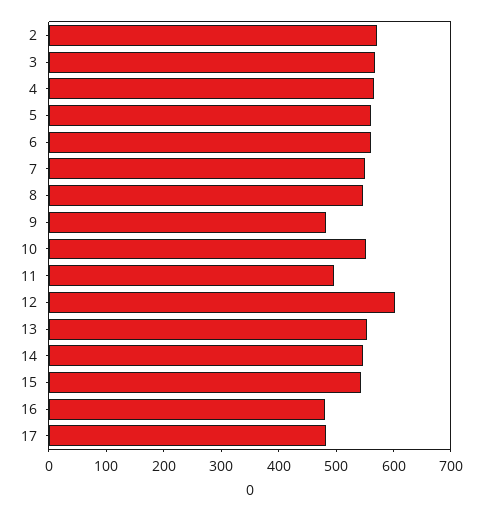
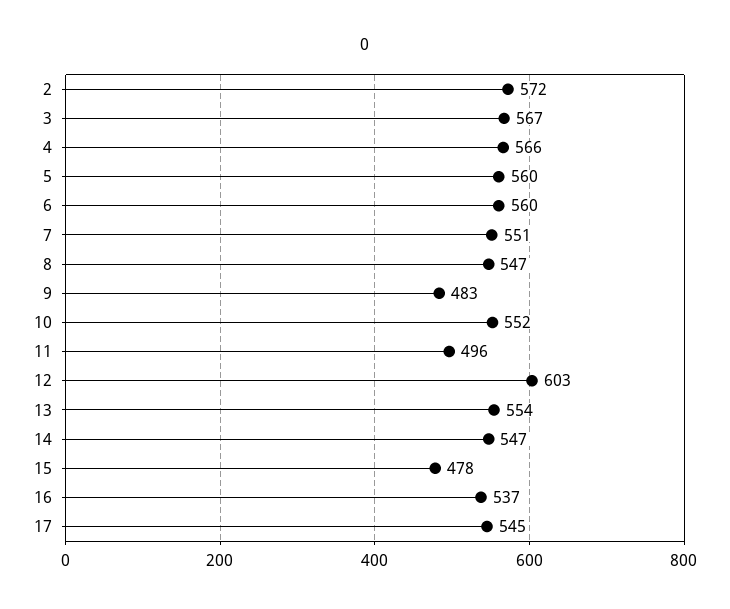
15: 540 -> 478
16: 480 -> 537
17: 480 -> 545

